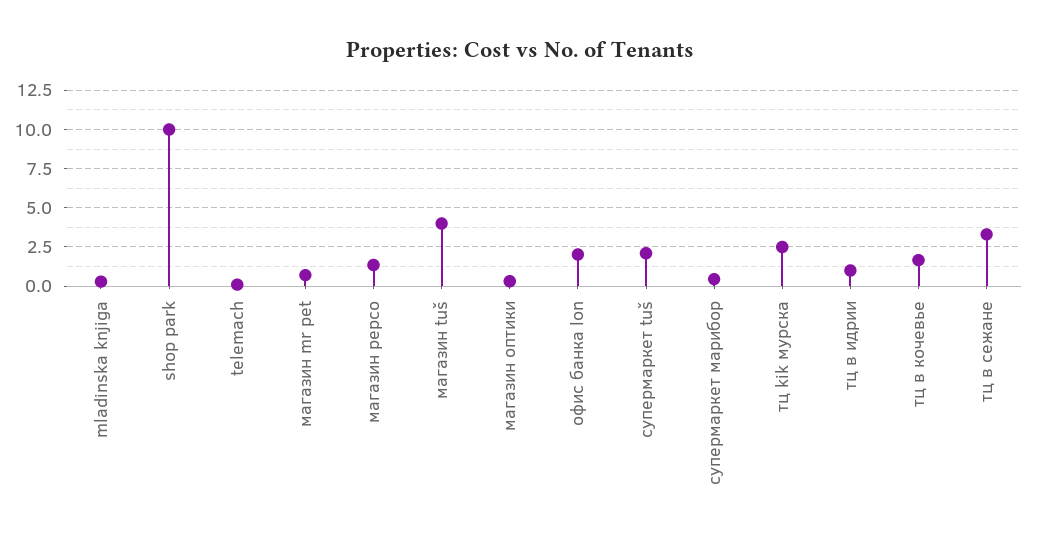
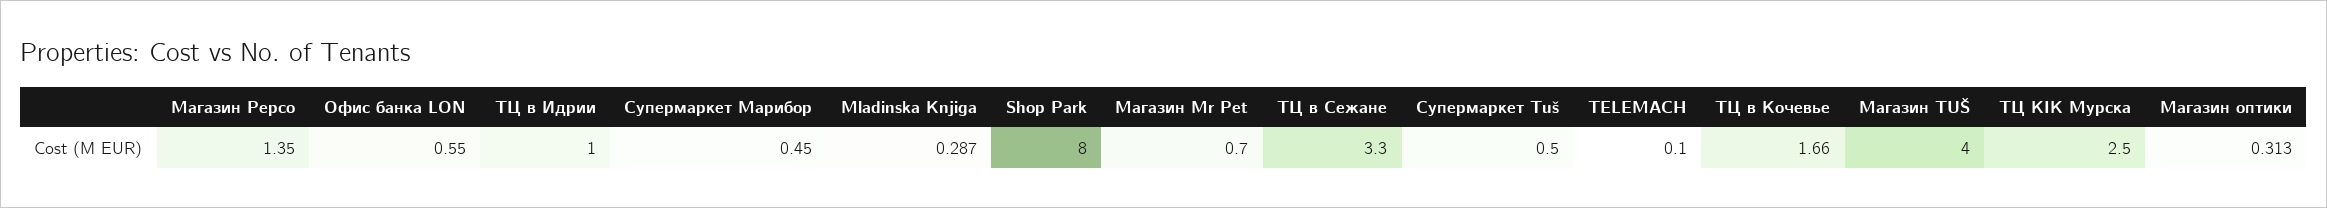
shop park: 10 -> 8
офис банка lon: 2 -> 0.55
супермаркет tuš: 2 -> 0.5

